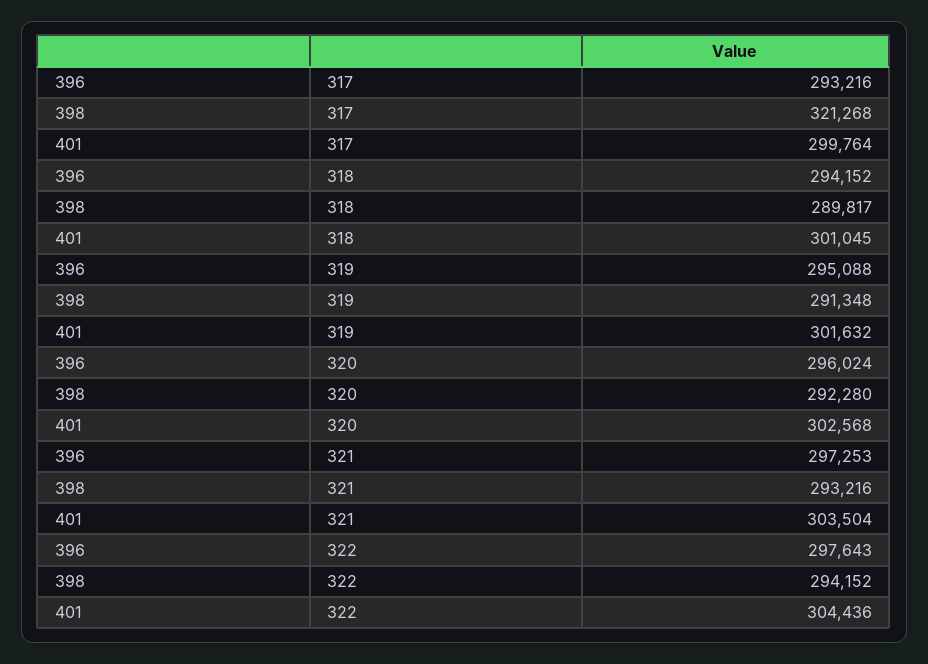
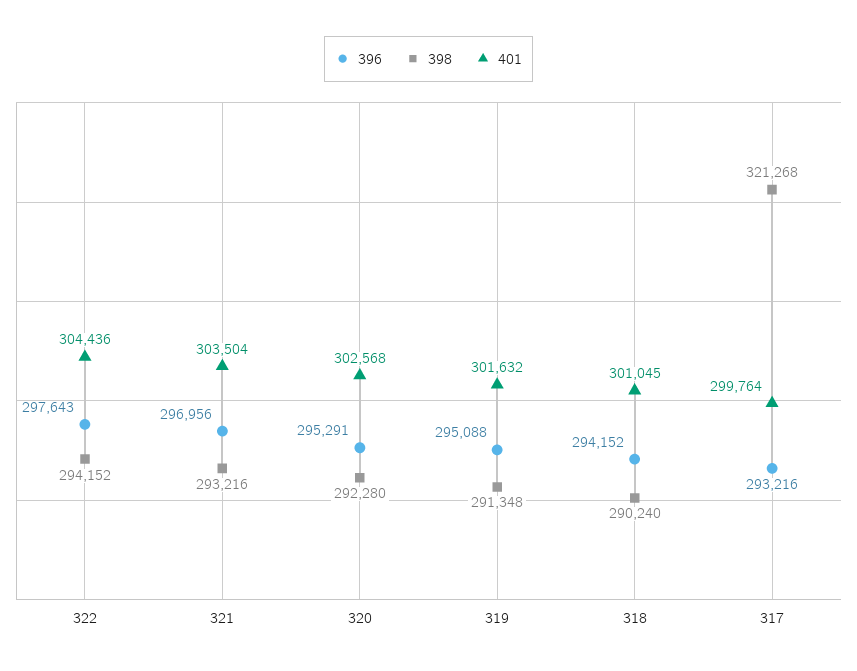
398, 318: 289817 -> 290240
396, 320: 296024 -> 295291
396, 321: 297253 -> 296956

